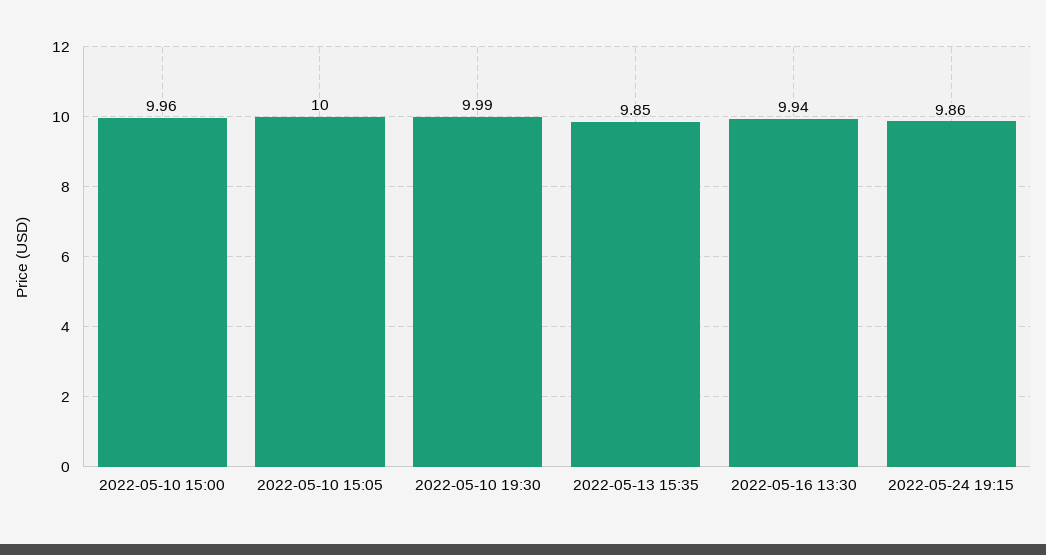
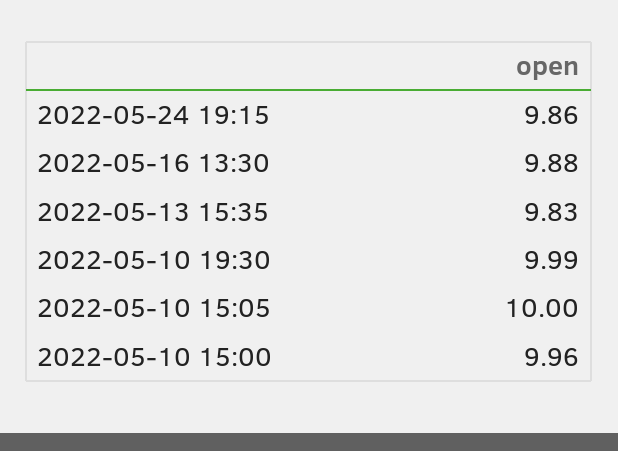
2022-05-13 15:35: 9.85 -> 9.83
2022-05-16 13:30: 9.94 -> 9.88

